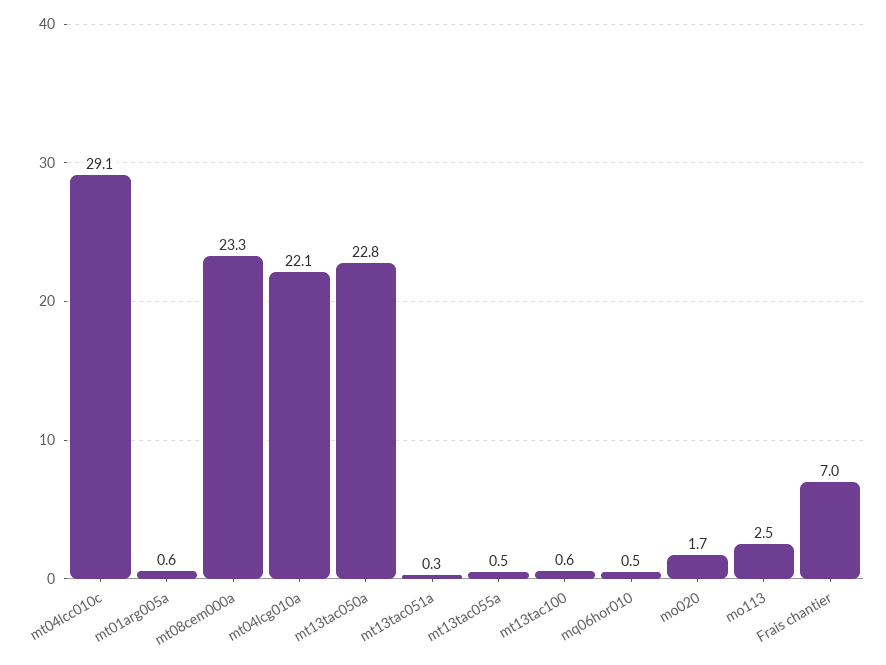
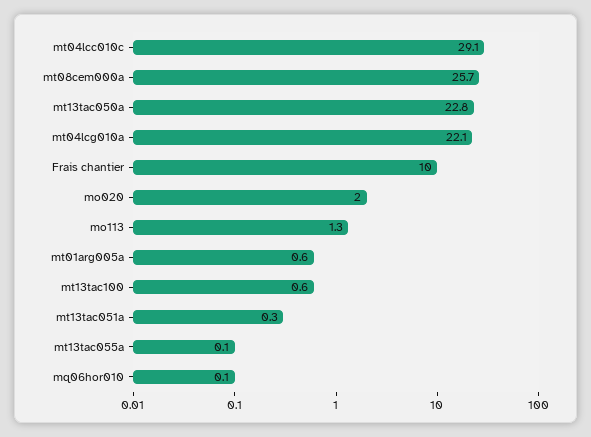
mt08cem000a: 23.3 -> 25.7
mt13tac055a: 0.5 -> 0.1
mq06hor010: 0.5 -> 0.1
mo020: 1.7 -> 2
mo113: 2.5 -> 1.3
Frais chantier: 7 -> 10

